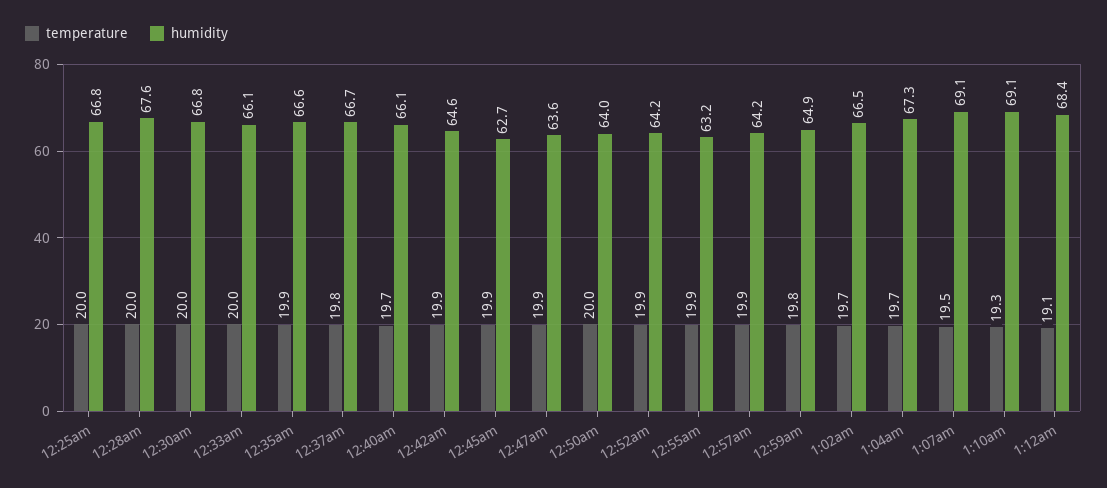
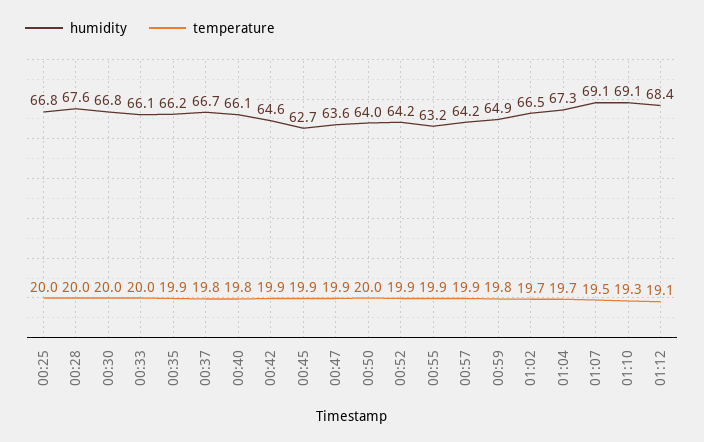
humidity, 12:35am: 66.6 -> 66.2
temperature, 12:40am: 19.7 -> 19.8

